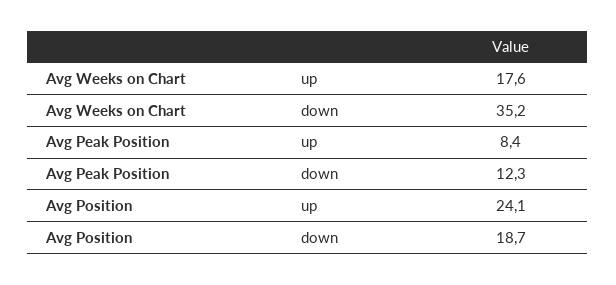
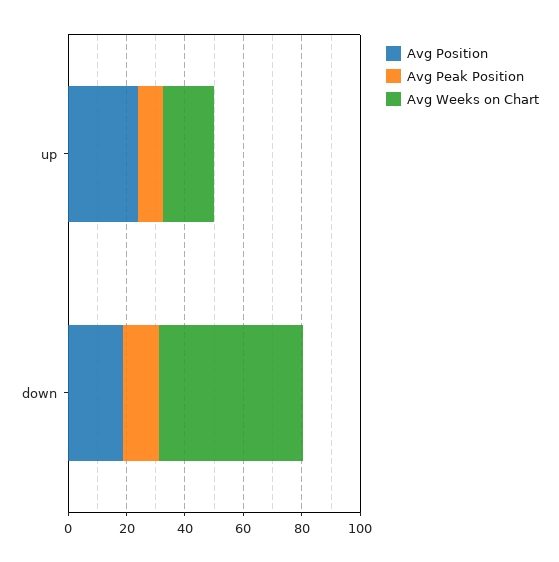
Avg Weeks on Chart, down: 35.2 -> 50

